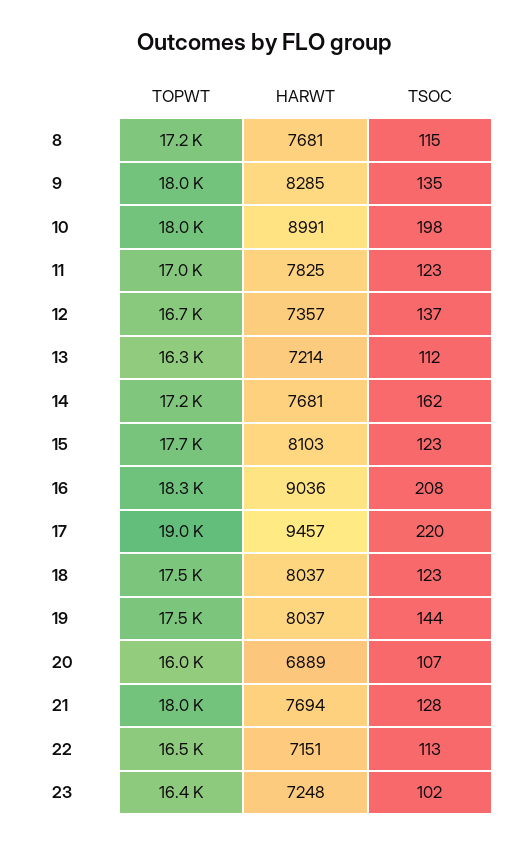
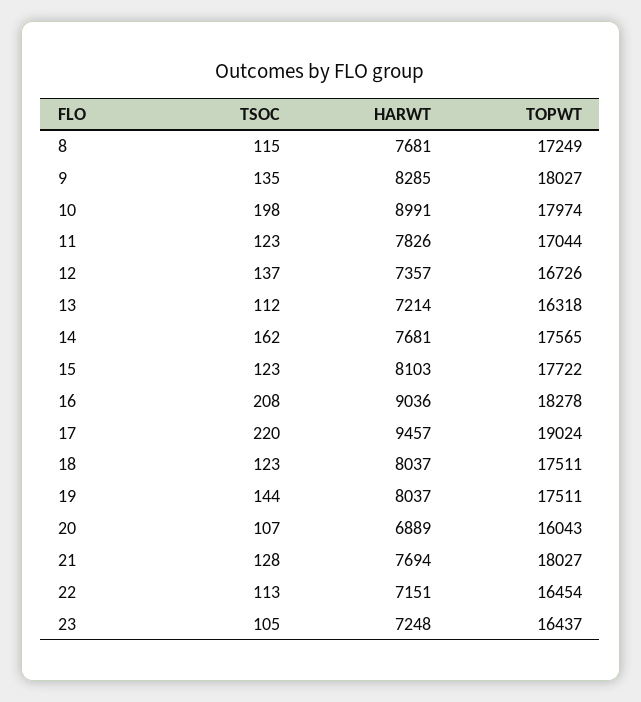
HARWT, 11: 7825 -> 7826
TOPWT, 14: 17200 -> 17565
TSOC, 23: 102 -> 105

